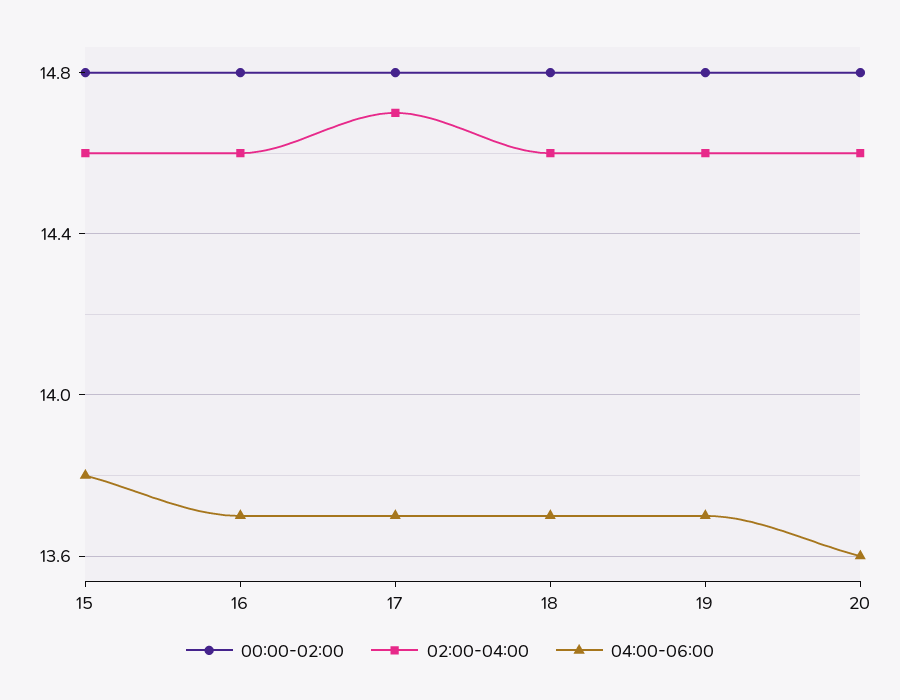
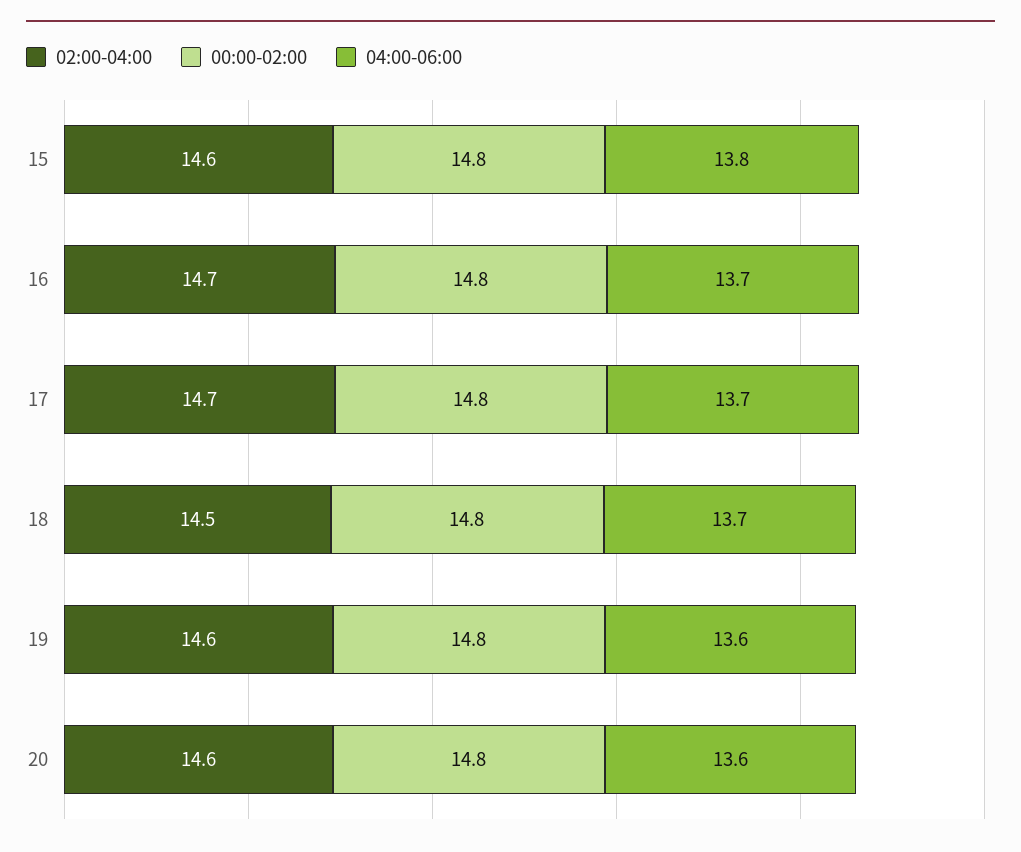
02:00-04:00, 16: 14.6 -> 14.7
02:00-04:00, 18: 14.6 -> 14.5
04:00-06:00, 19: 13.7 -> 13.6

